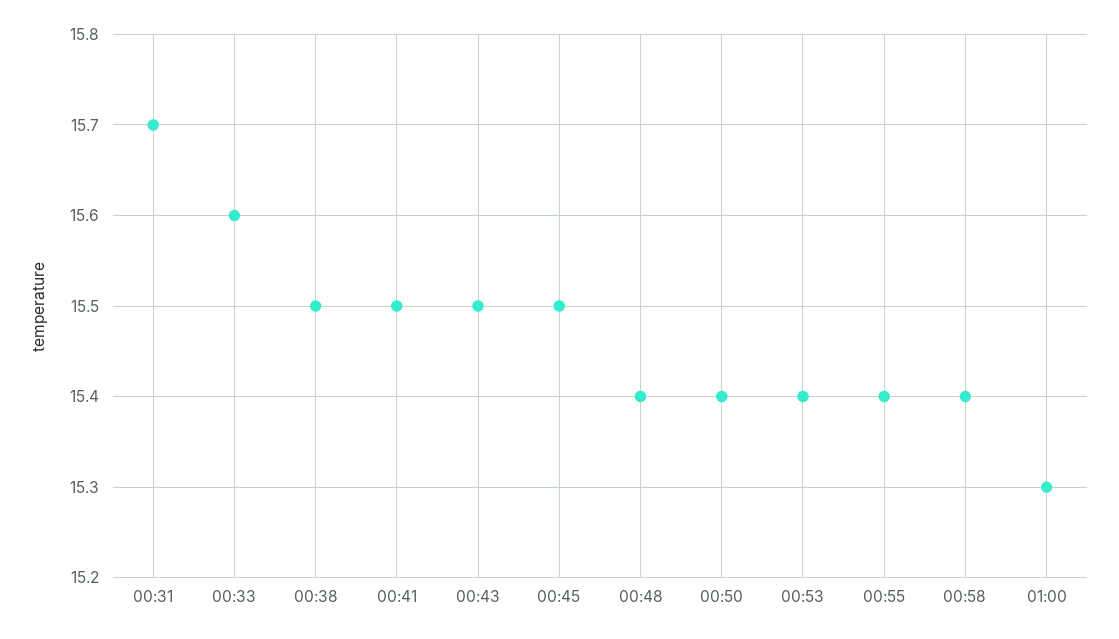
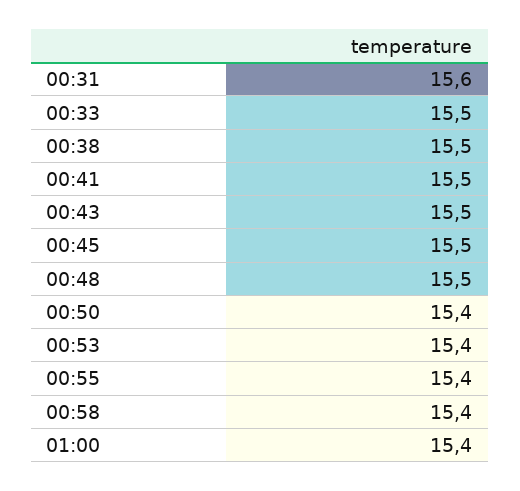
00:31: 15.7 -> 15.6
00:33: 15.6 -> 15.5
00:48: 15.4 -> 15.5
01:00: 15.3 -> 15.4

